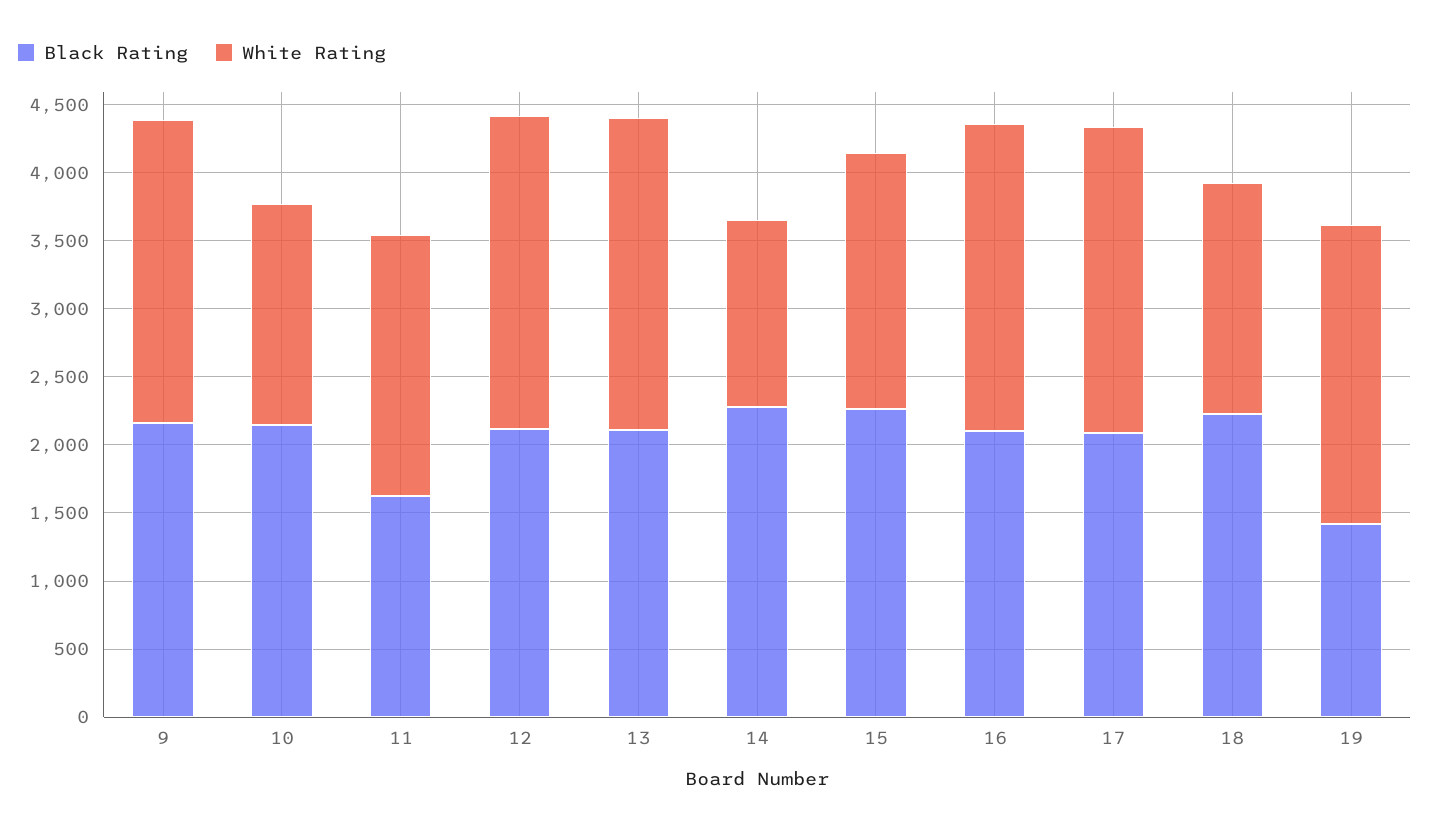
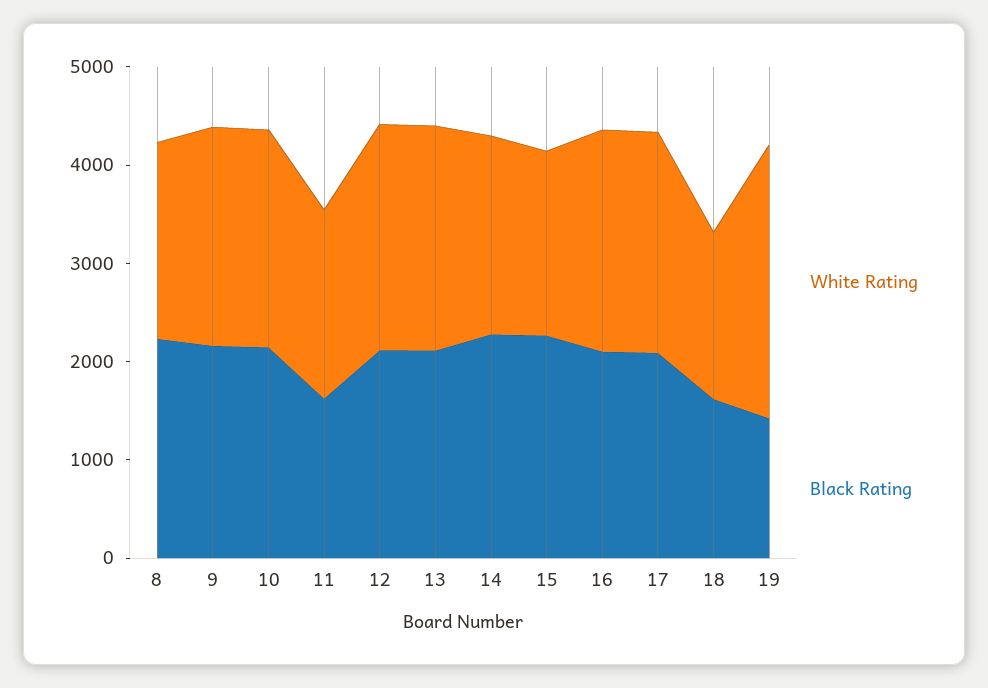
White Rating, 10: 1600 -> 2200
White Rating, 14: 1400 -> 2000
Black Rating, 18: 2200 -> 1600
White Rating, 19: 2200 -> 2800
White Rating, 8: none -> 2000
Black Rating, 8: none -> 2200

